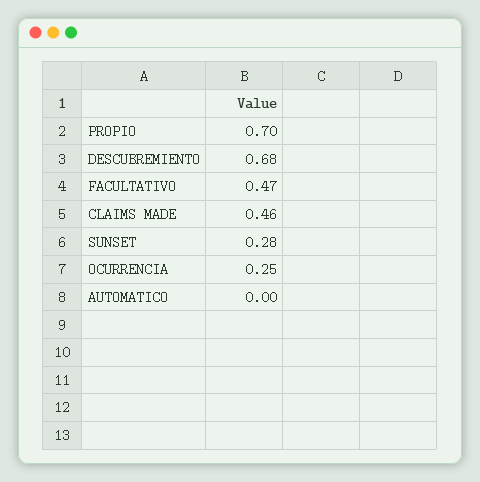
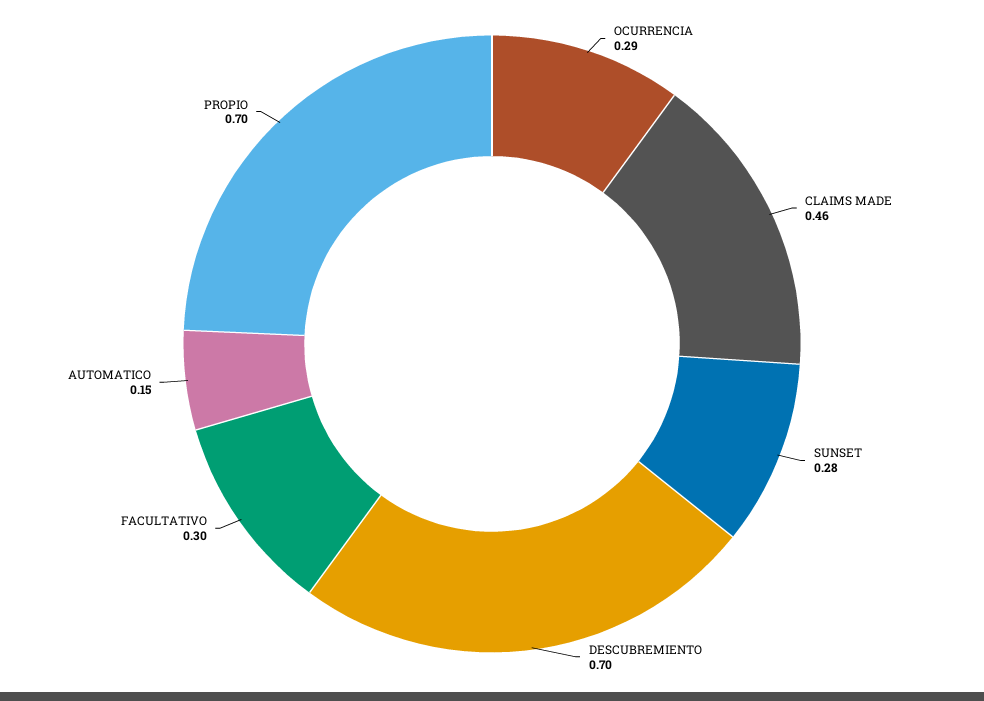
DESCUBREMIENTO: 0.68 -> 0.7
FACULTATIVO: 0.47 -> 0.3
OCURRENCIA: 0.25 -> 0.29
AUTOMATICO: 0 -> 0.15

